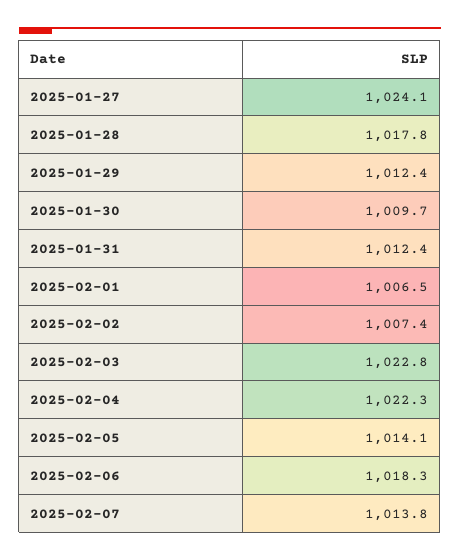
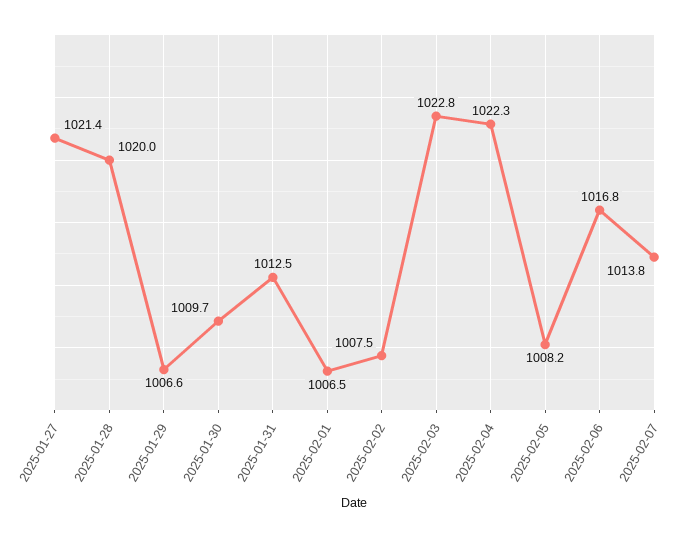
2025-01-27: 1024.1 -> 1021.4
2025-01-28: 1017.8 -> 1020
2025-01-29: 1012.4 -> 1006.6
2025-01-31: 1012.4 -> 1012.5
2025-02-02: 1007.4 -> 1007.5
2025-02-05: 1014.1 -> 1008.2
2025-02-06: 1018.3 -> 1016.8

